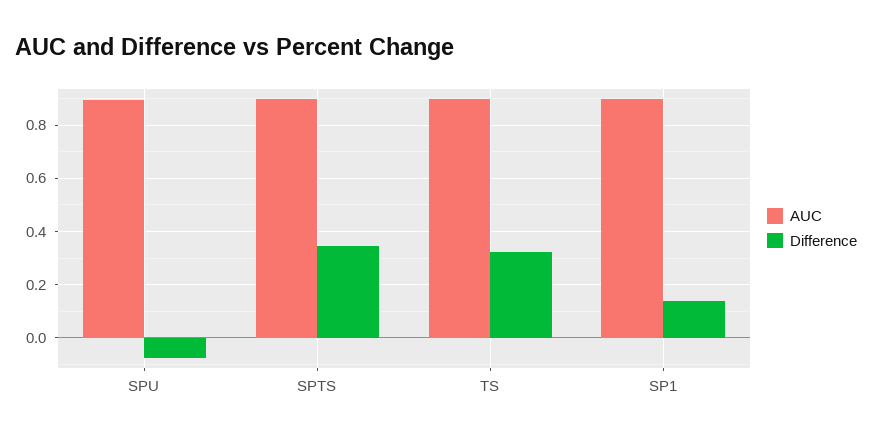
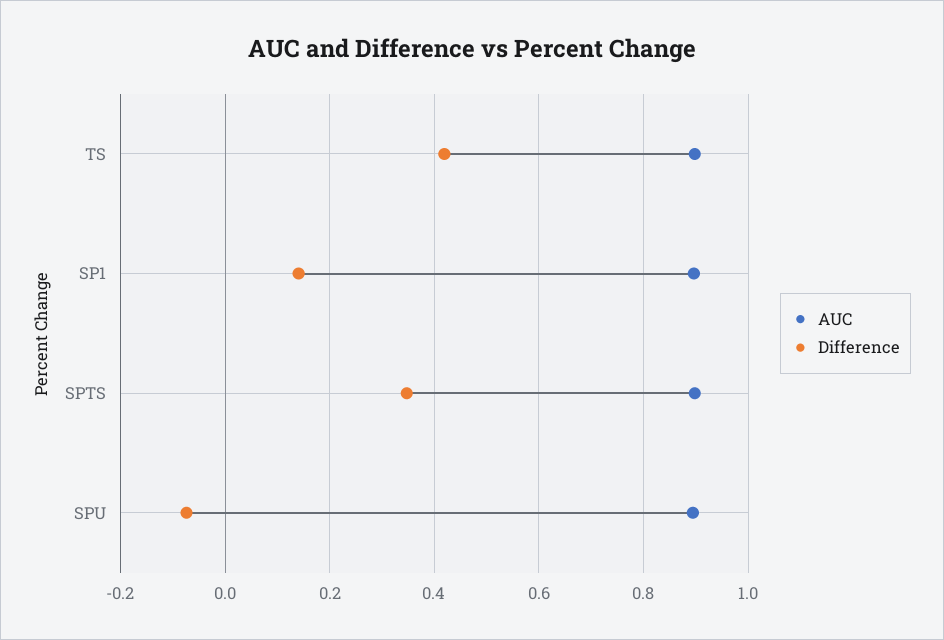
Difference, TS: 0.325 -> 0.42

